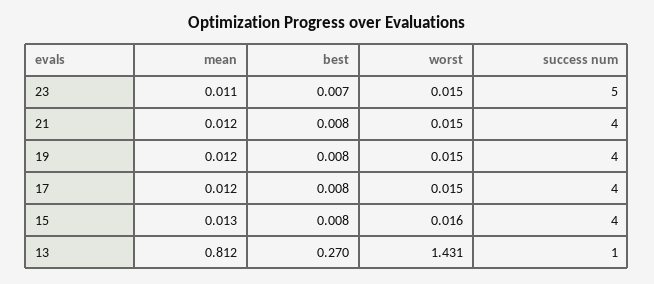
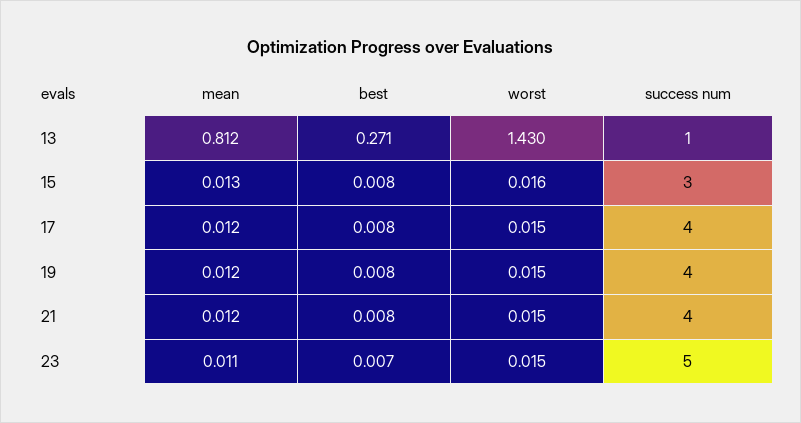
success num, 15: 4 -> 3
best, 13: 0.27 -> 0.271
worst, 13: 1.431 -> 1.43

